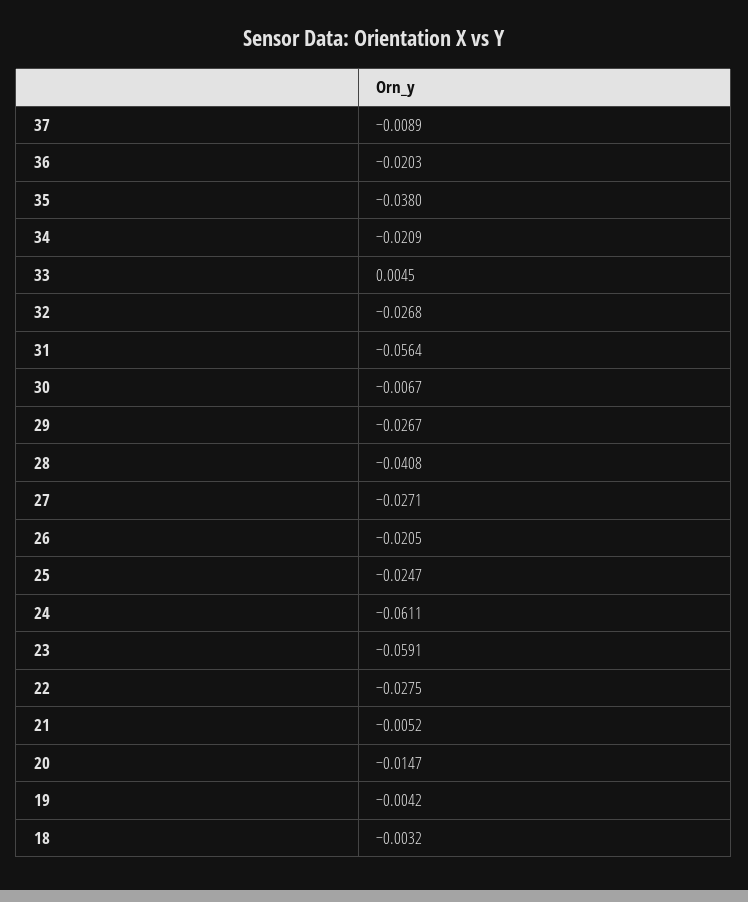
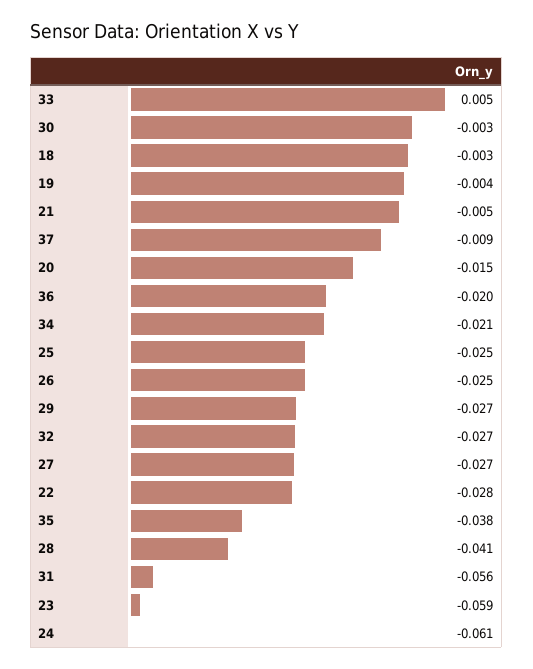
30: -0.0067 -> -0.003
26: -0.0205 -> -0.025

